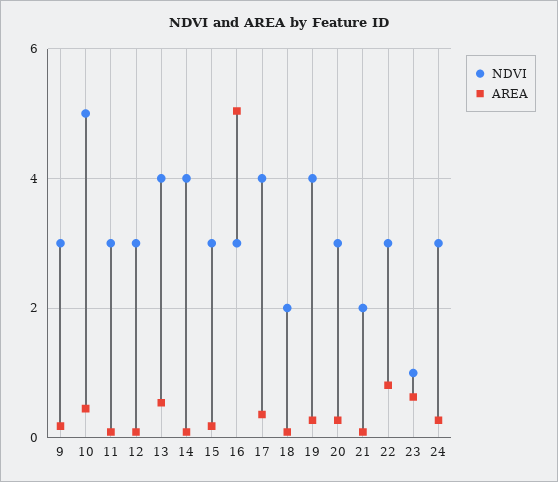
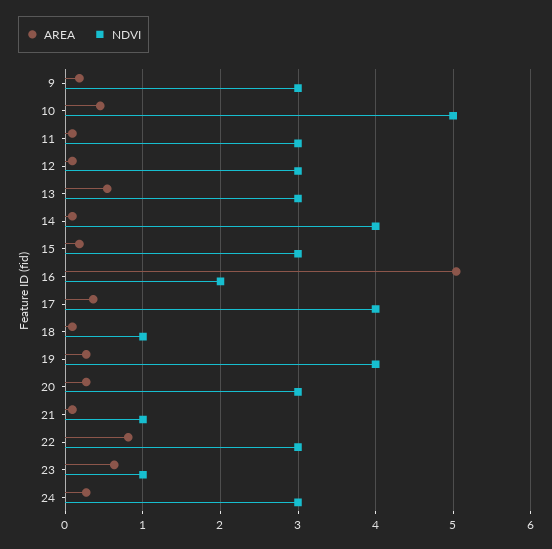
NDVI, 13: 4 -> 3
NDVI, 16: 3 -> 2
NDVI, 18: 2 -> 1
NDVI, 21: 2 -> 1

